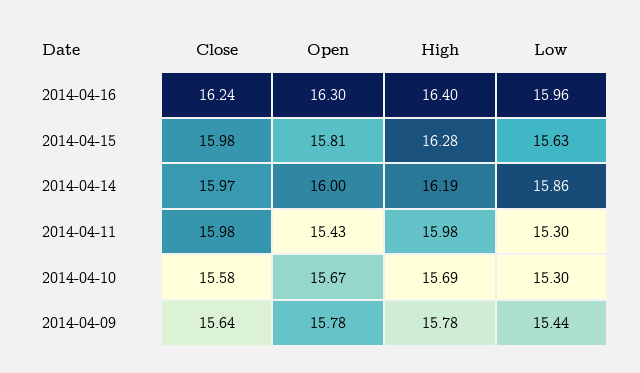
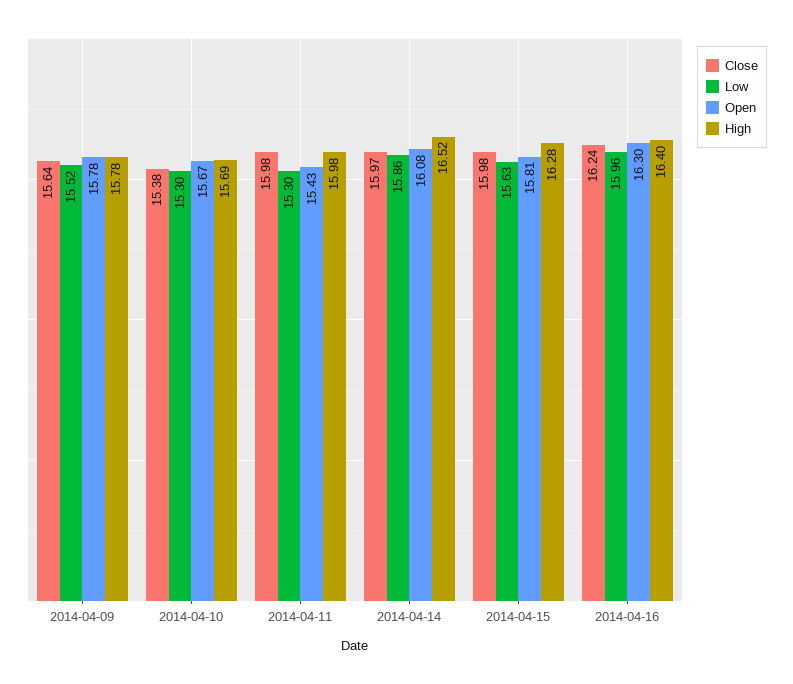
Open, 2014-04-14: 16 -> 16.08
High, 2014-04-14: 16.19 -> 16.52
Close, 2014-04-10: 15.58 -> 15.38
Low, 2014-04-09: 15.44 -> 15.52

